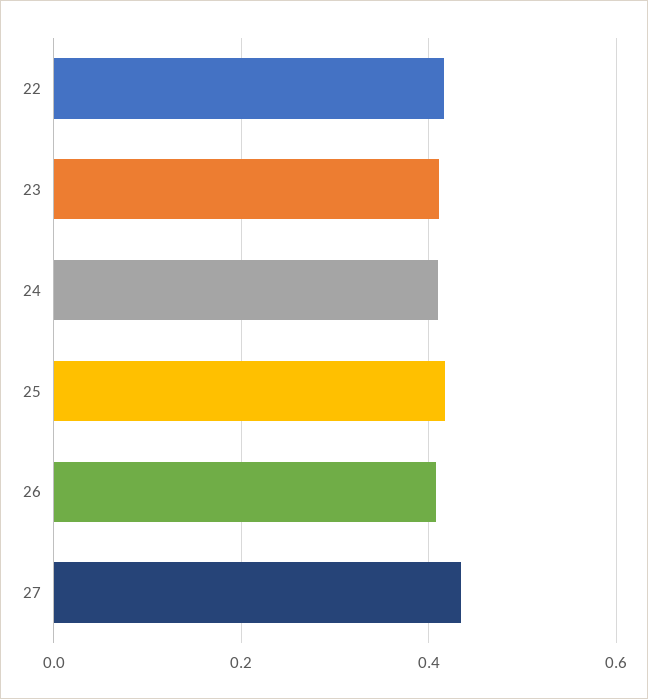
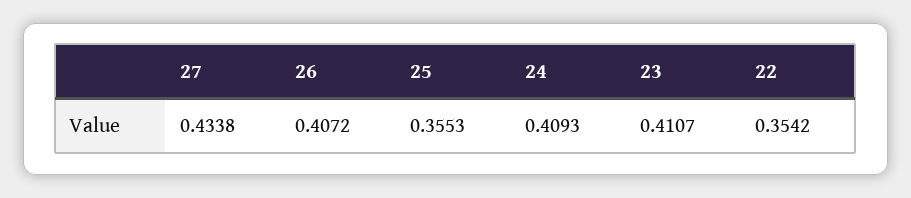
22: 0.42 -> 0.3542
25: 0.42 -> 0.3553

